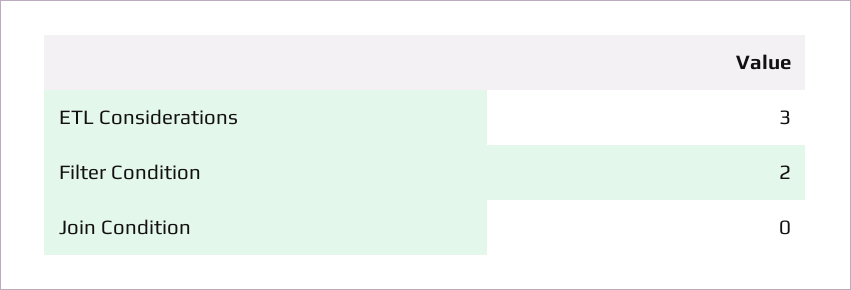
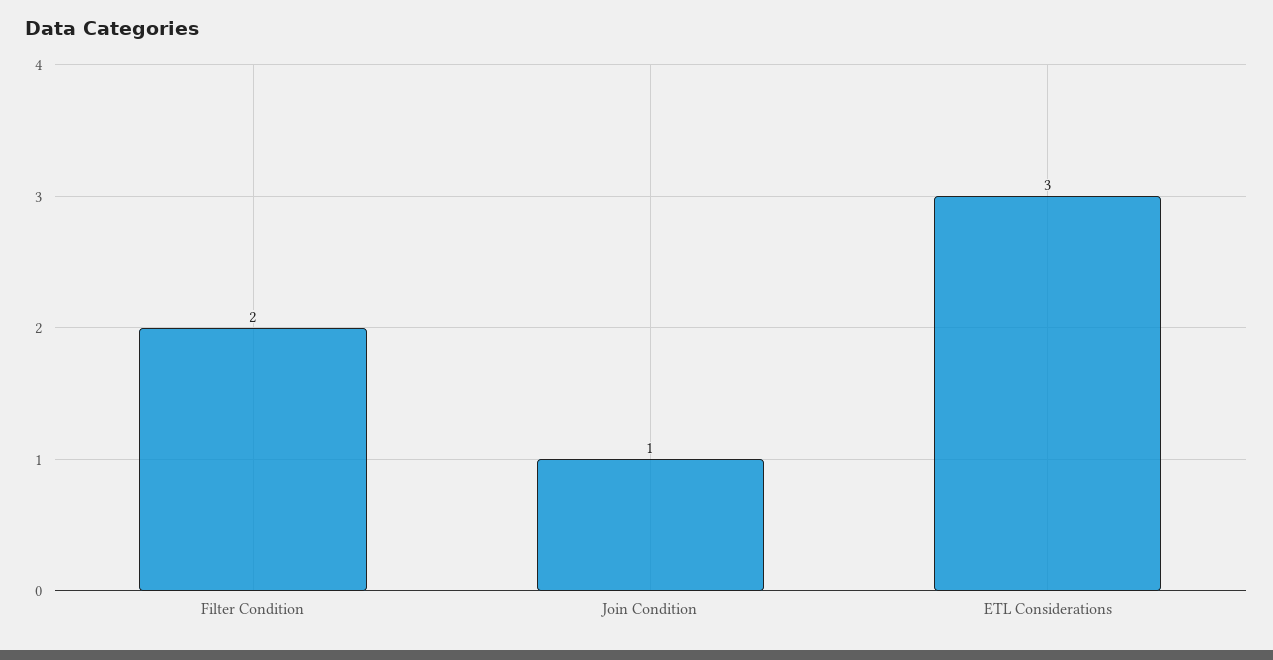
Join Condition: 0 -> 1

